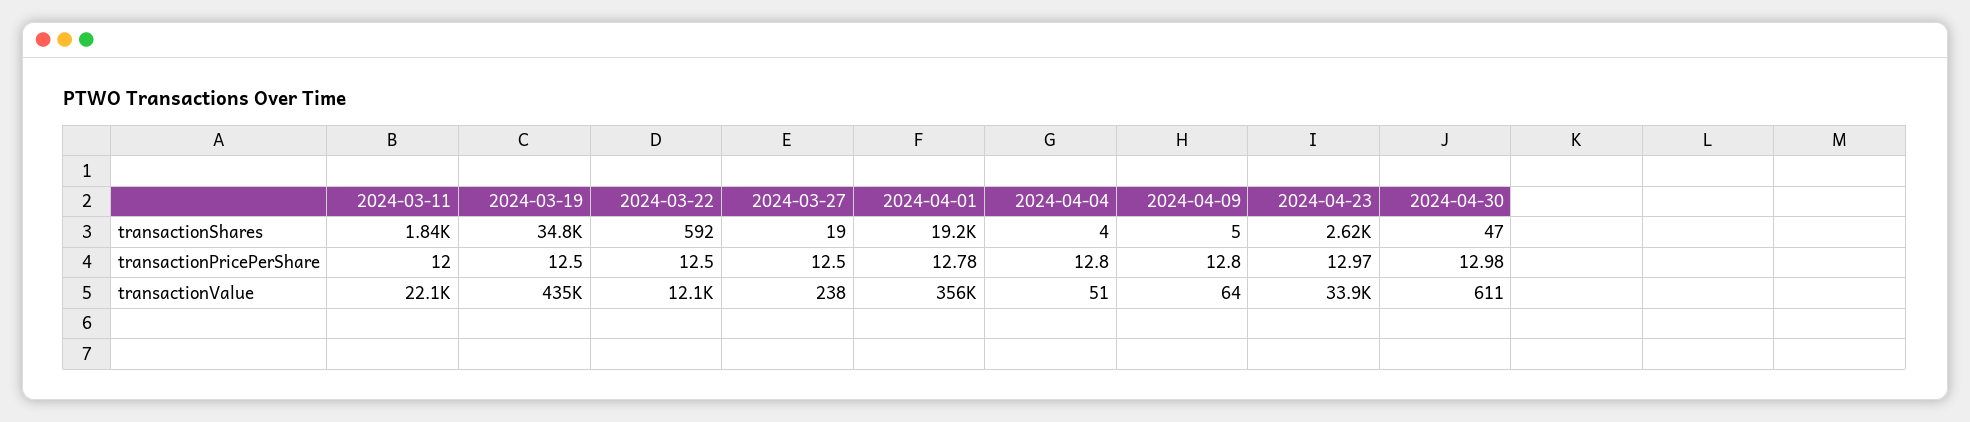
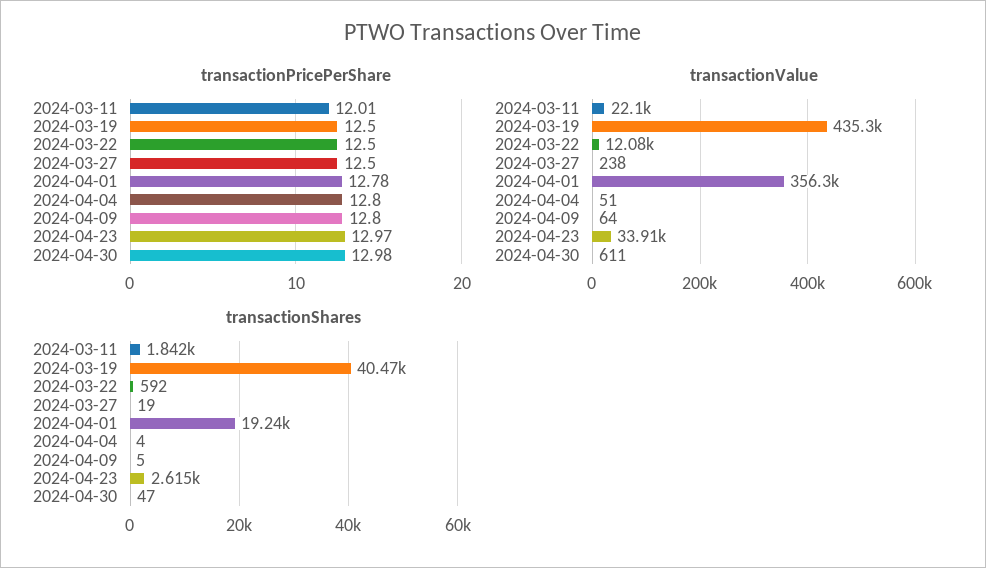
transactionShares, 2024-03-19: 34800 -> 40470
transactionPricePerShare, 2024-03-11: 12 -> 12.01

